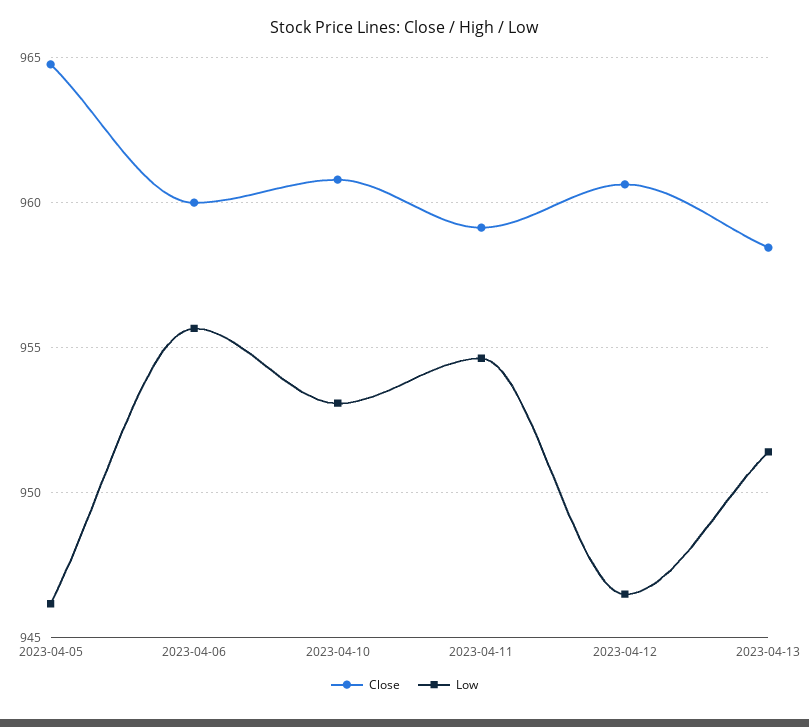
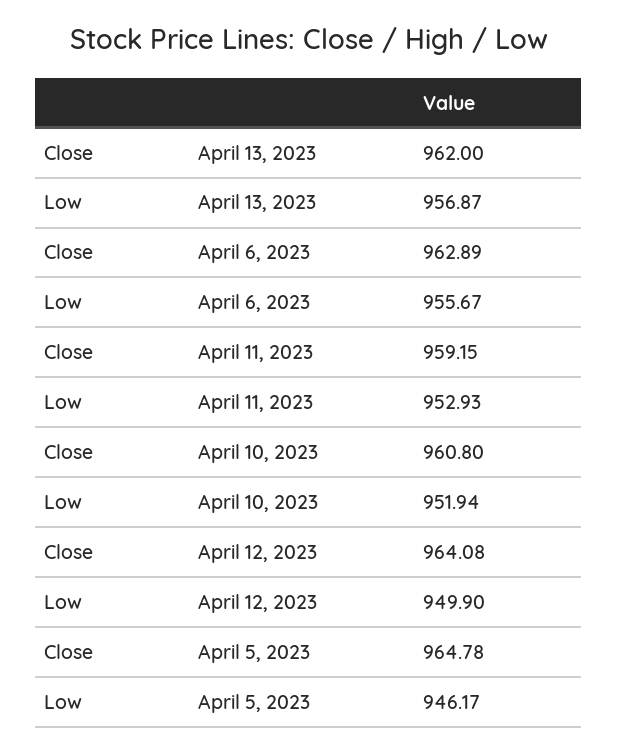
Close, 2023-04-06: 960 -> 962.89
Low, 2023-04-10: 953 -> 951.94
Low, 2023-04-11: 954.5 -> 952.93
Close, 2023-04-12: 960.5 -> 964.08
Low, 2023-04-12: 946.5 -> 949.9
Close, 2023-04-13: 958.5 -> 962
Low, 2023-04-13: 951.5 -> 956.87

